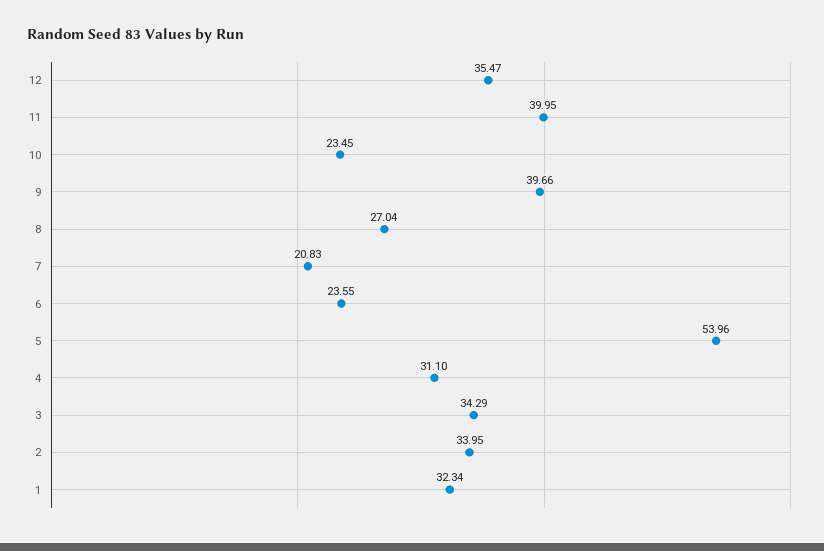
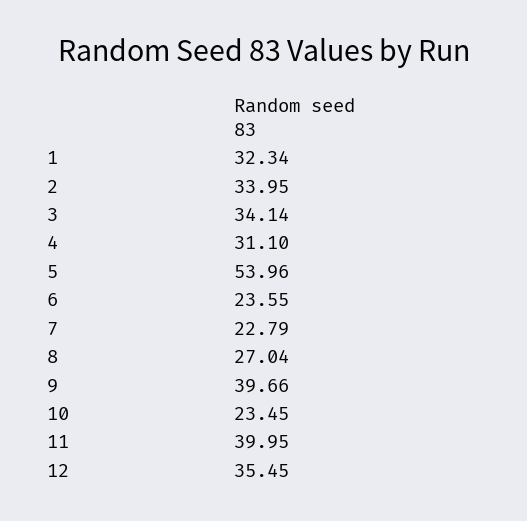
12: 35.47 -> 35.45
7: 20.83 -> 22.79
3: 34.29 -> 34.14

